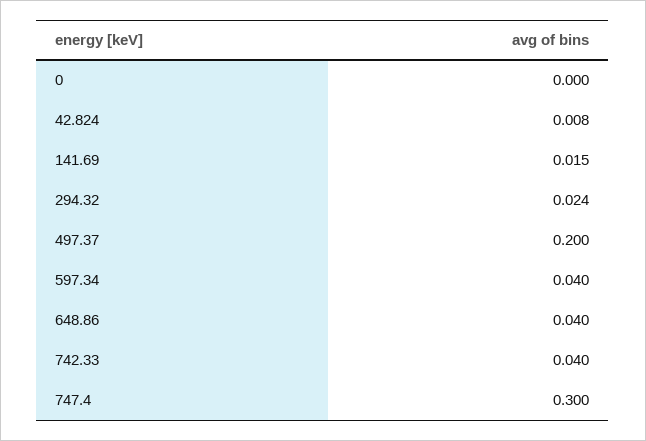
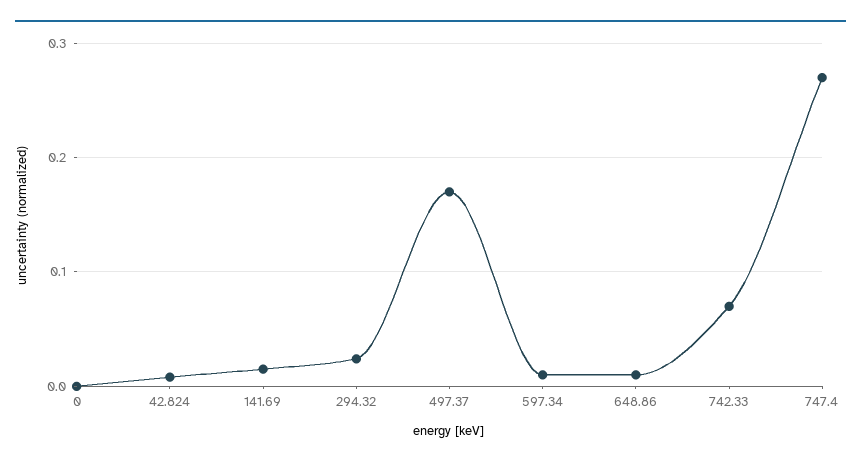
497.37: 0.2 -> 0.17
597.34: 0.04 -> 0.01
648.86: 0.04 -> 0.01
742.33: 0.04 -> 0.07
747.4: 0.3 -> 0.27

